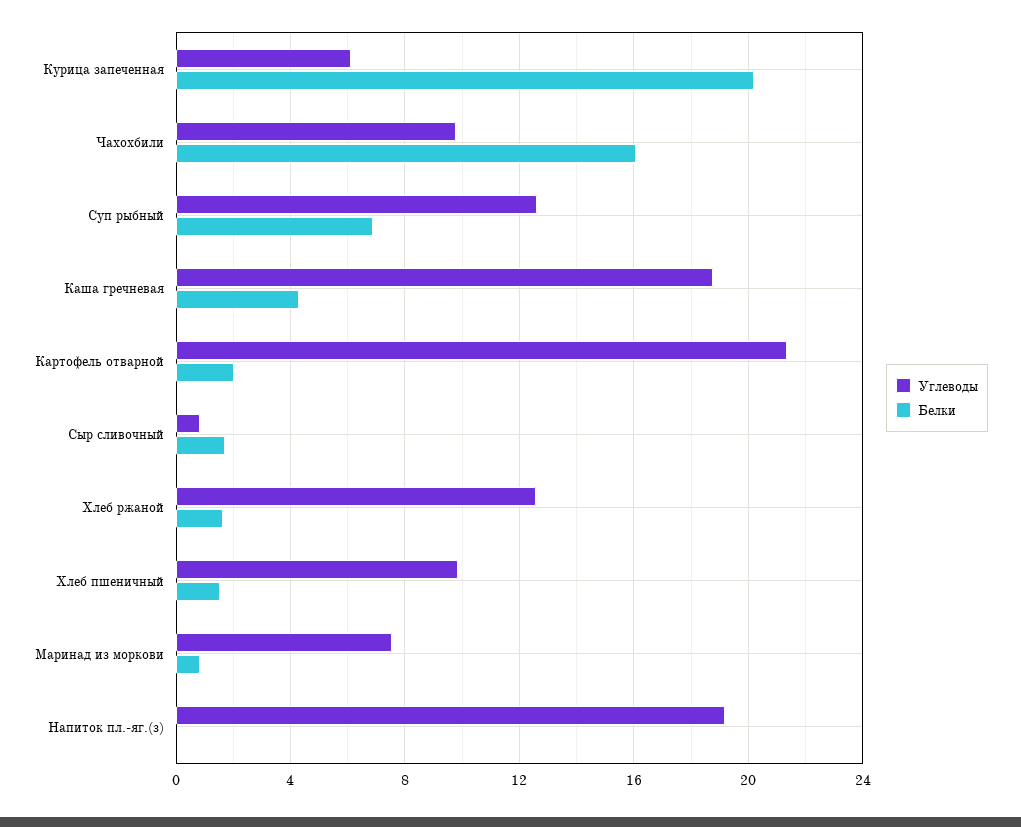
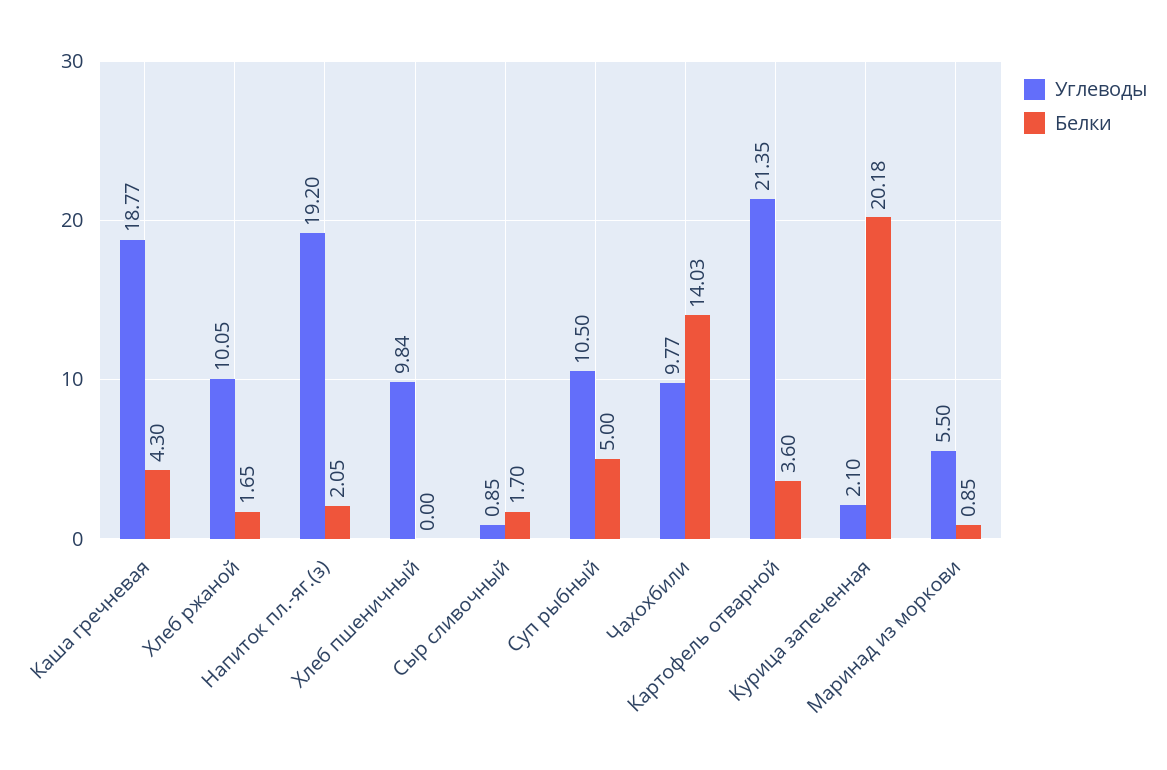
Углеводы, Курица запеченная: 6 -> 2.1
Белки, Чахохбили: 16 -> 14.03
Углеводы, Суп рыбный: 12.5 -> 10.5
Белки, Суп рыбный: 7 -> 5
Белки, Картофель отварной: 2 -> 3.6
Углеводы, Хлеб ржаной: 12.5 -> 10.05
Белки, Хлеб пшеничный: 1.5 -> 0
Углеводы, Маринад из моркови: 7.5 -> 5.5
Белки, Напиток пл.-яг.(з): 0 -> 2.05

